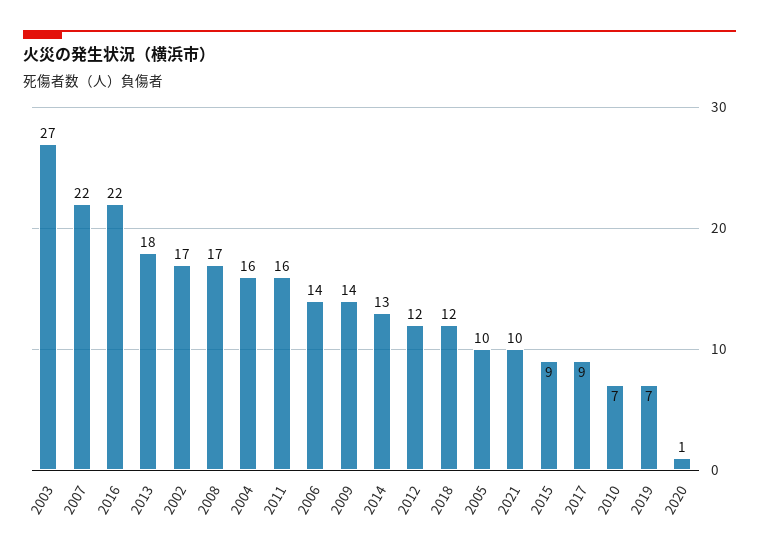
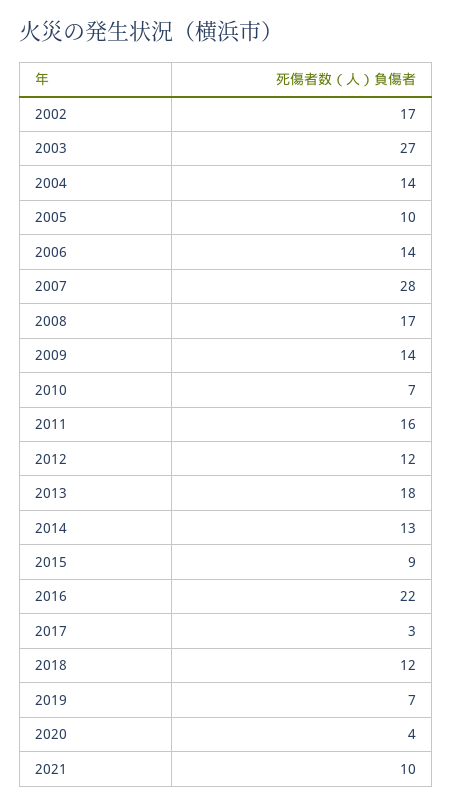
2007: 22 -> 28
2004: 16 -> 14
2017: 9 -> 3
2020: 1 -> 4

